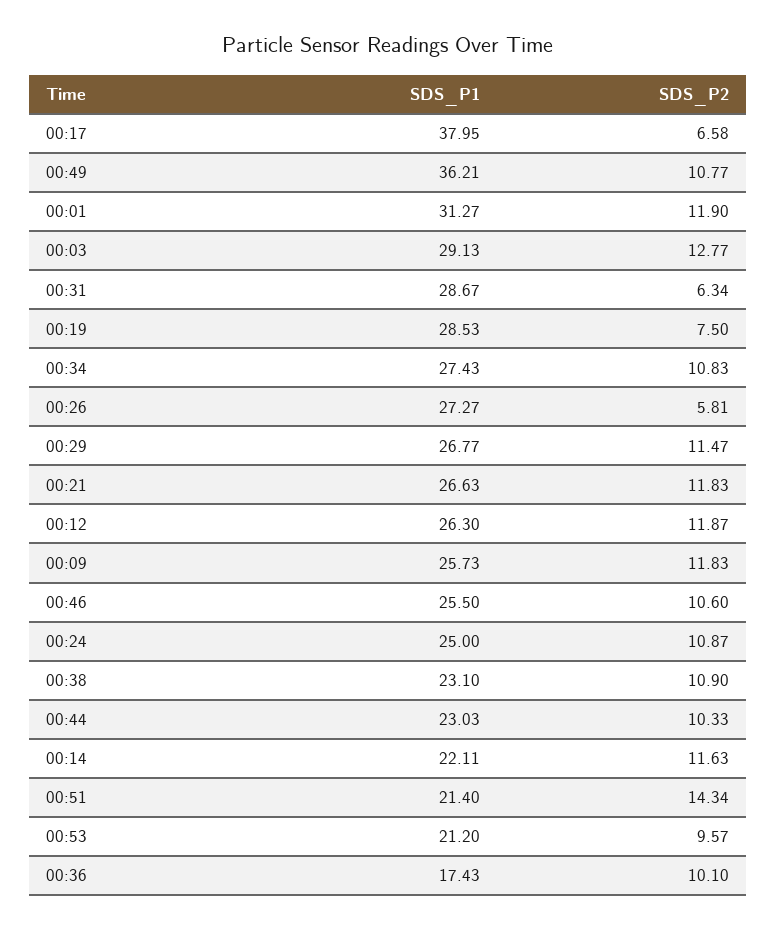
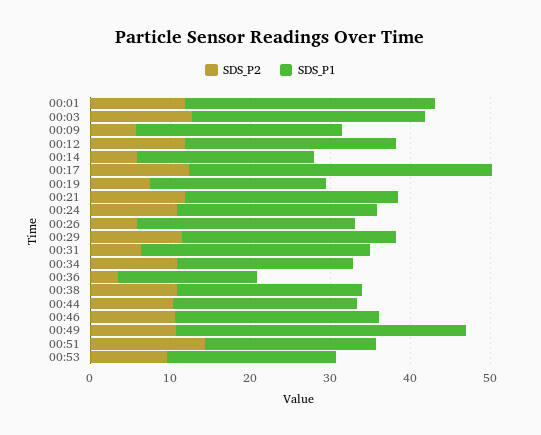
SDS_P2, 00:17: 6.58 -> 12
SDS_P1, 00:19: 28.53 -> 22
SDS_P1, 00:34: 27.43 -> 22
SDS_P2, 00:09: 11.83 -> 6
SDS_P2, 00:14: 11.63 -> 6
SDS_P2, 00:36: 10.1 -> 4

